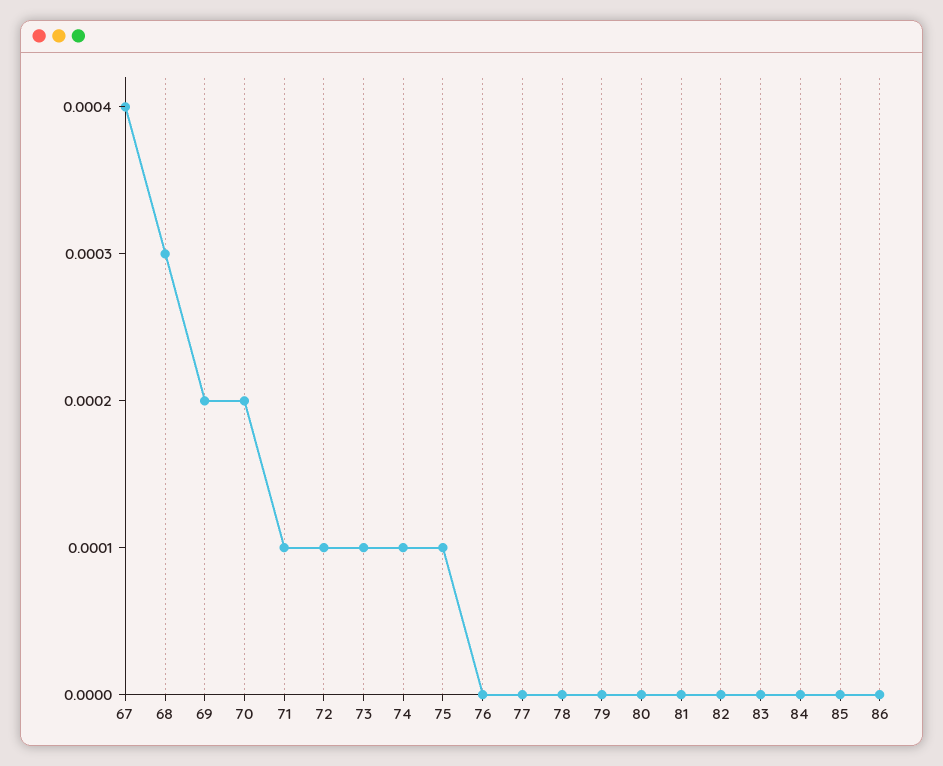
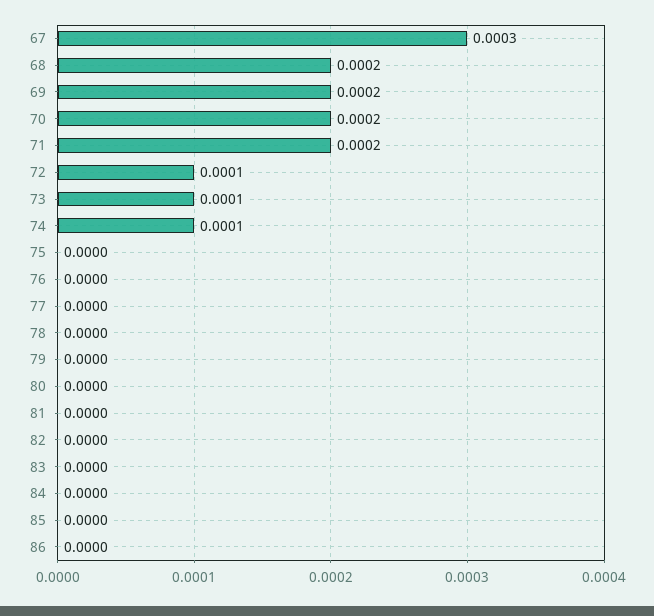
67: 0.0004 -> 0.0003
68: 0.0003 -> 0.0002
71: 0.0001 -> 0.0002
75: 0.0001 -> 0

